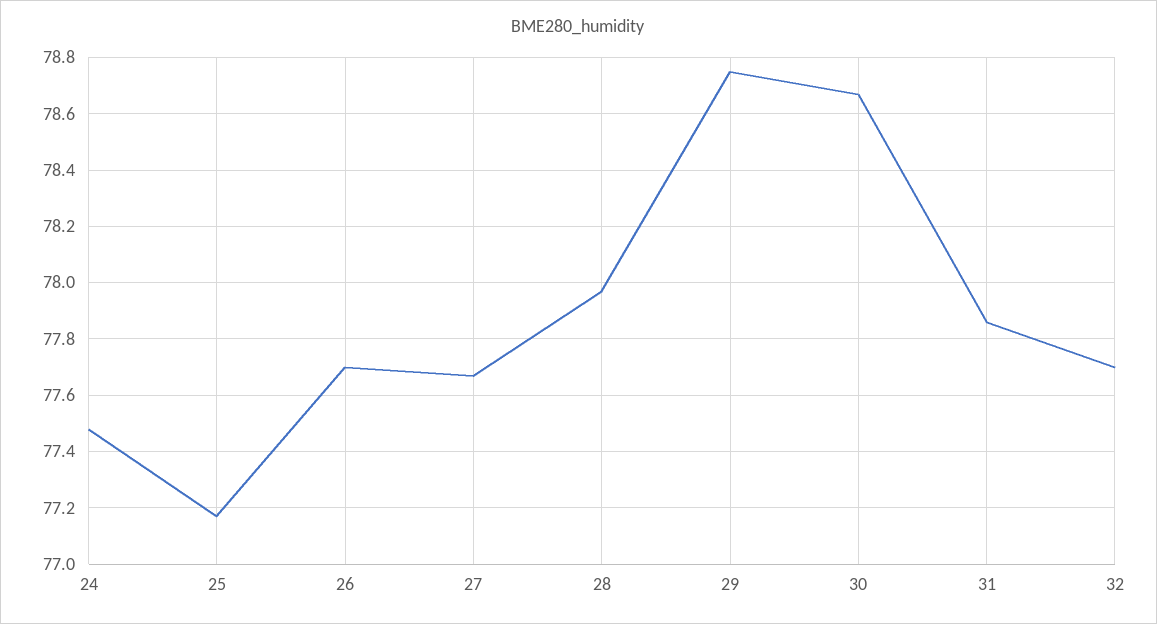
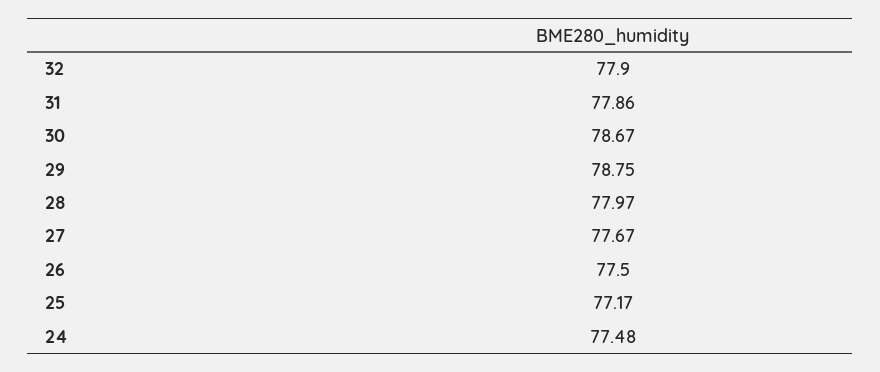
26: 77.7 -> 77.5
32: 77.7 -> 77.9

